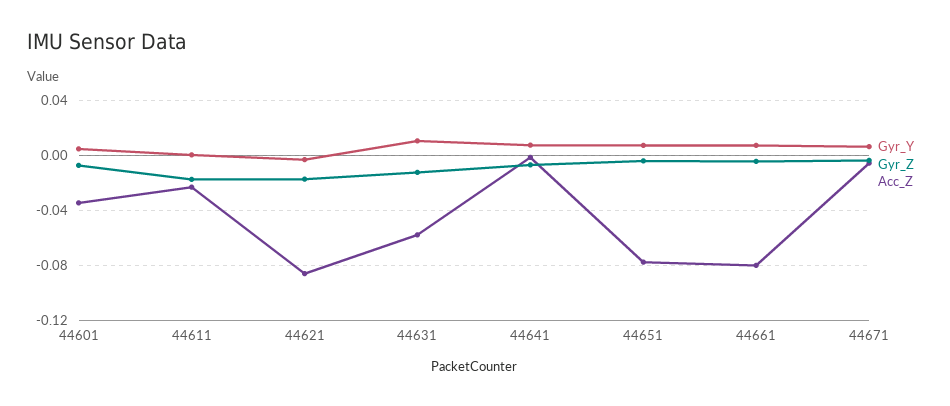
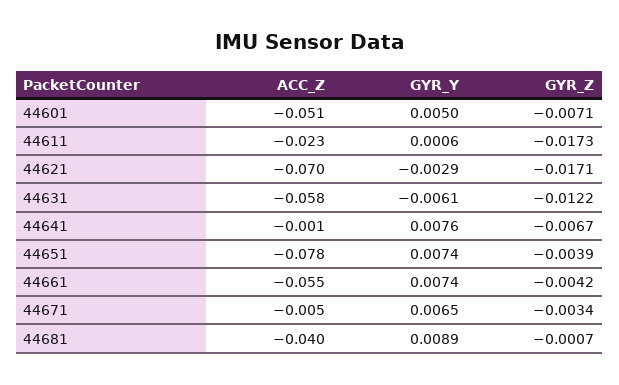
Acc_Z, 44601: -0.035 -> -0.051
Acc_Z, 44621: -0.085 -> -0.07
Gyr_Y, 44631: 0.01 -> -0.0061
Acc_Z, 44661: -0.08 -> -0.055
Acc_Z, 44681: none -> -0.04
Gyr_Y, 44681: none -> 0.0089
Gyr_Z, 44681: none -> -0.0007

